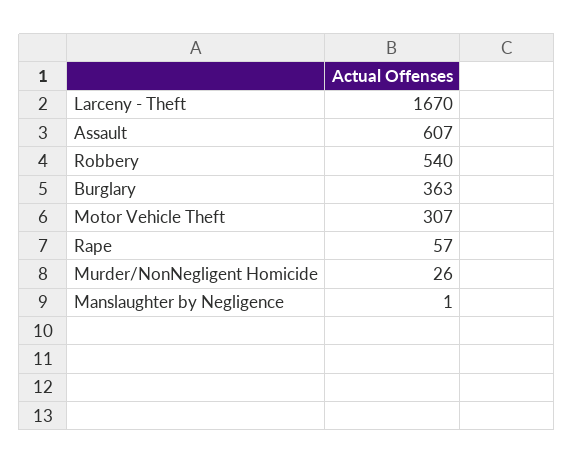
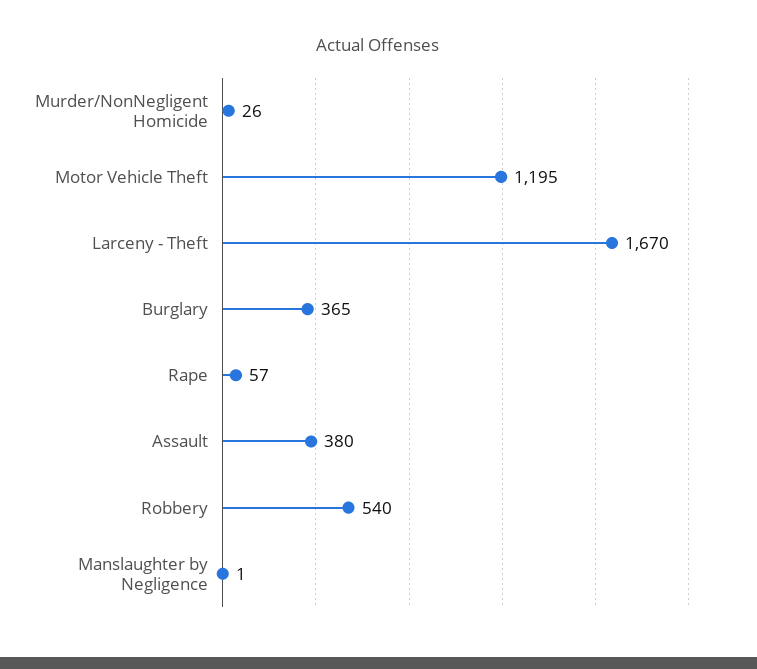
Assault: 607 -> 380
Burglary: 363 -> 365
Motor Vehicle Theft: 307 -> 1195

